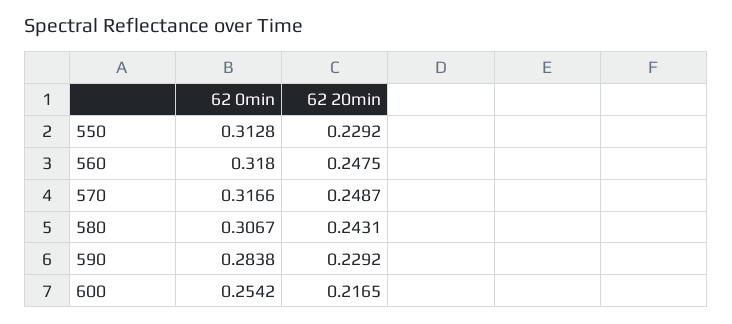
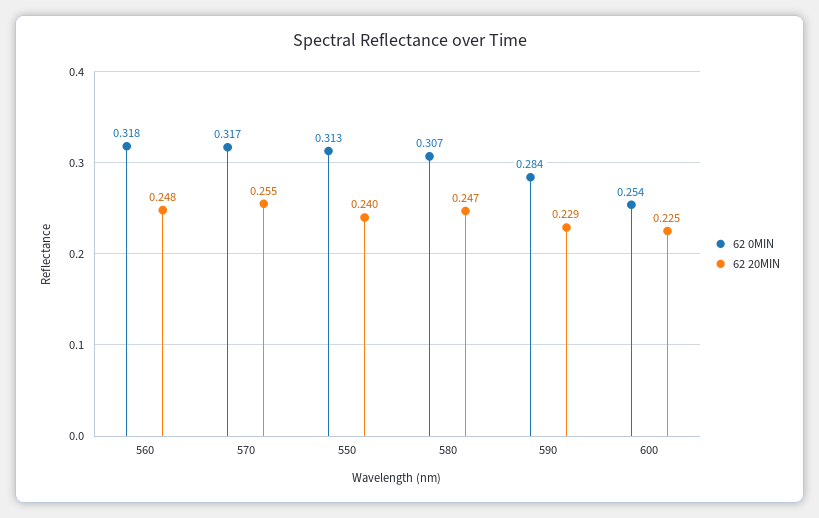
62 20min, 550: 0.2292 -> 0.24
62 20min, 570: 0.2487 -> 0.255
62 20min, 580: 0.2431 -> 0.247
62 20min, 600: 0.2165 -> 0.225

